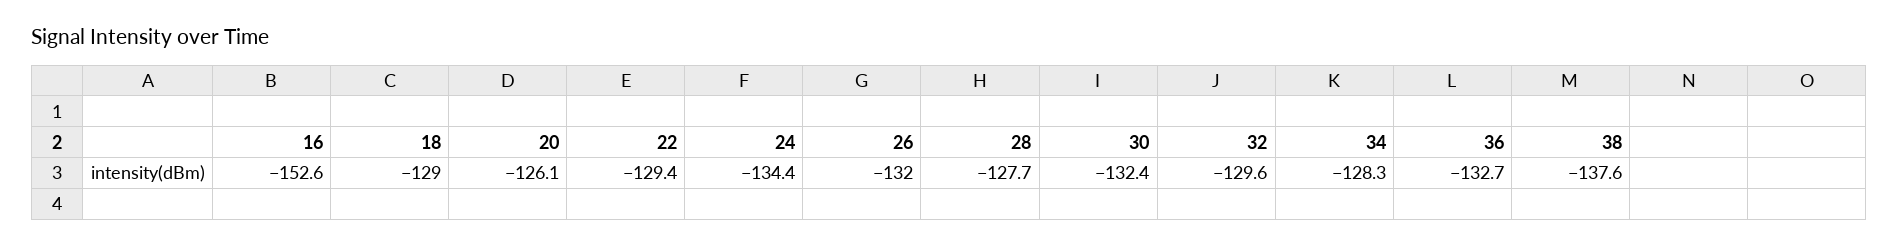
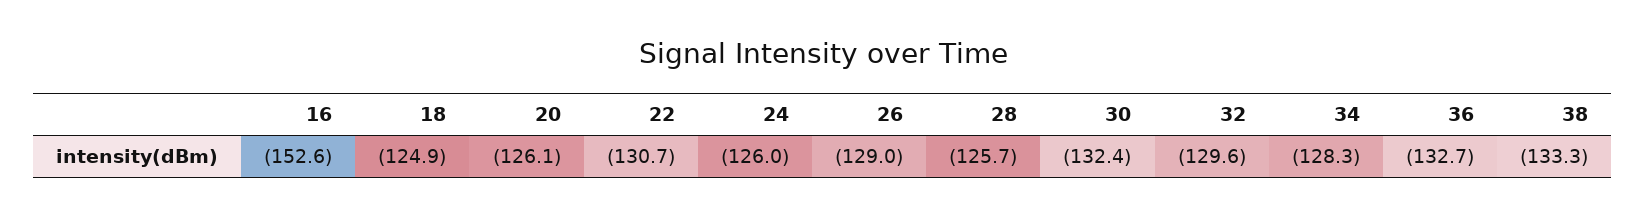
18: -129 -> -124.9
22: -129.4 -> -130.7
24: -134.4 -> -126
26: -132 -> -129
28: -127.7 -> -125.7
38: -137.6 -> -133.3

